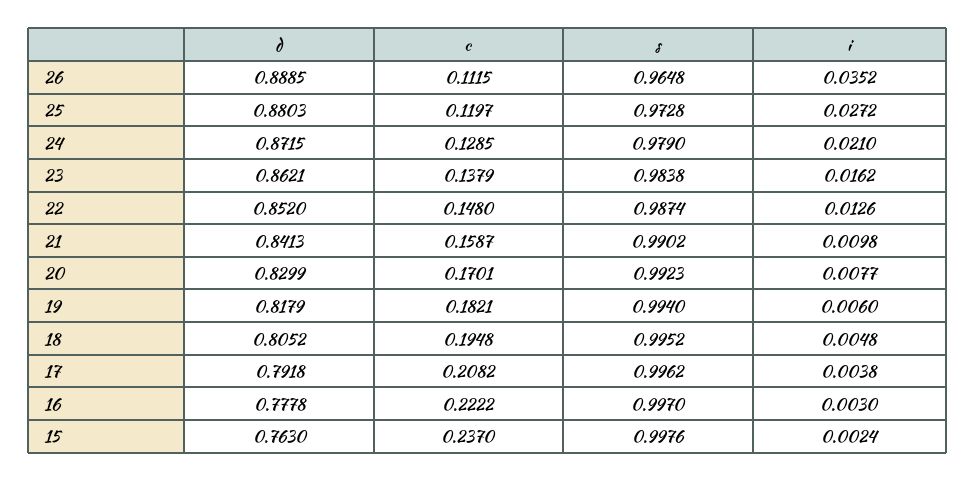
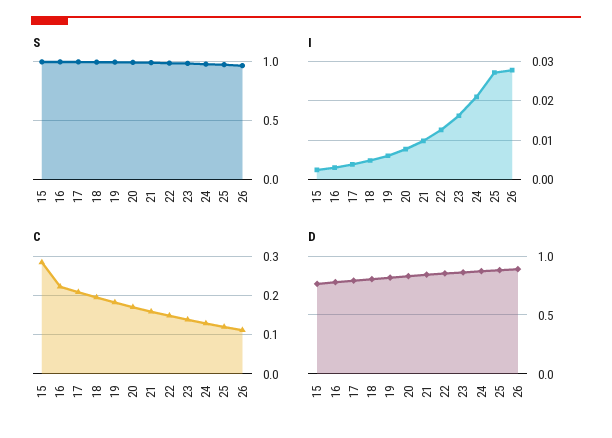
i, 26: 0.0352 -> 0.028
c, 15: 0.237 -> 0.28

